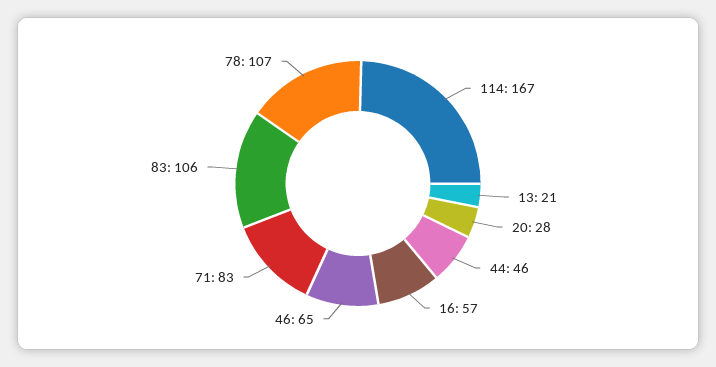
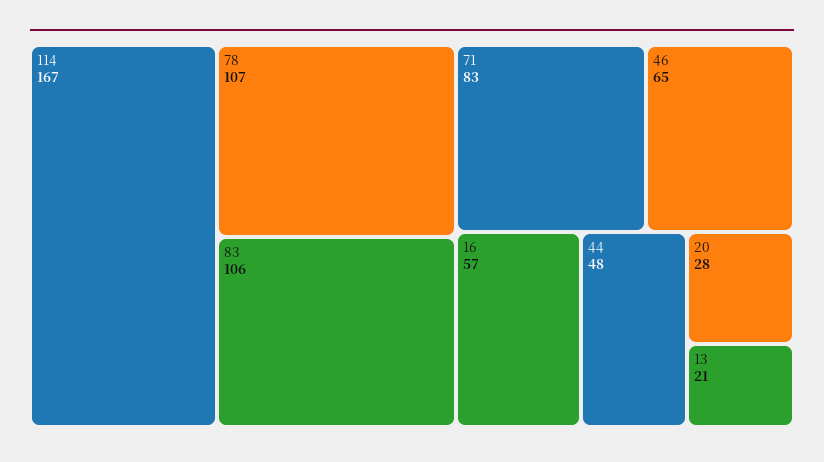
44: 46 -> 48

